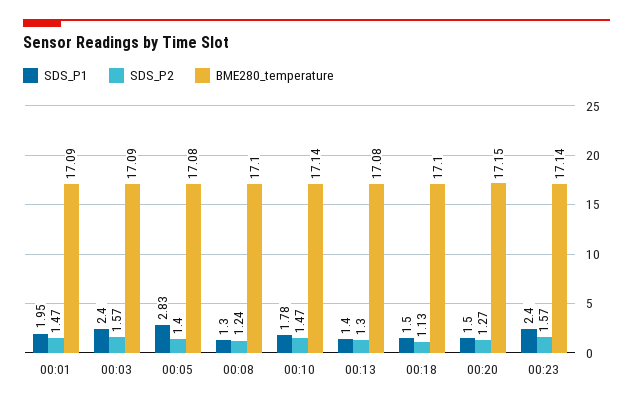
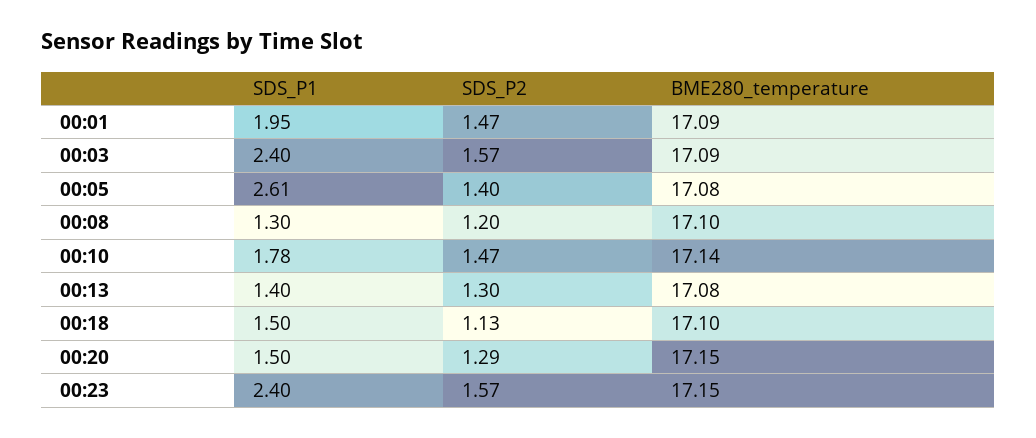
SDS_P1, 00:05: 2.83 -> 2.61
SDS_P2, 00:08: 1.24 -> 1.2
SDS_P2, 00:20: 1.27 -> 1.29
BME280_temperature, 00:23: 17.14 -> 17.15

